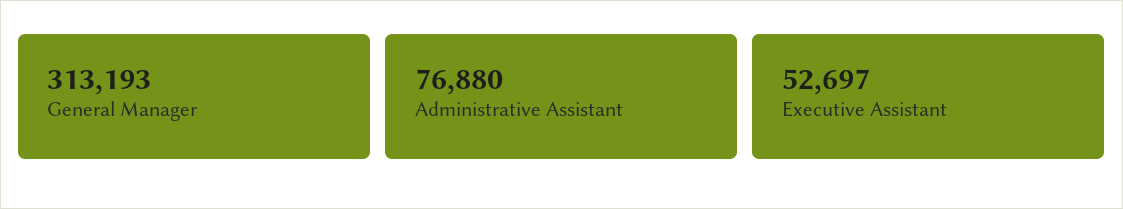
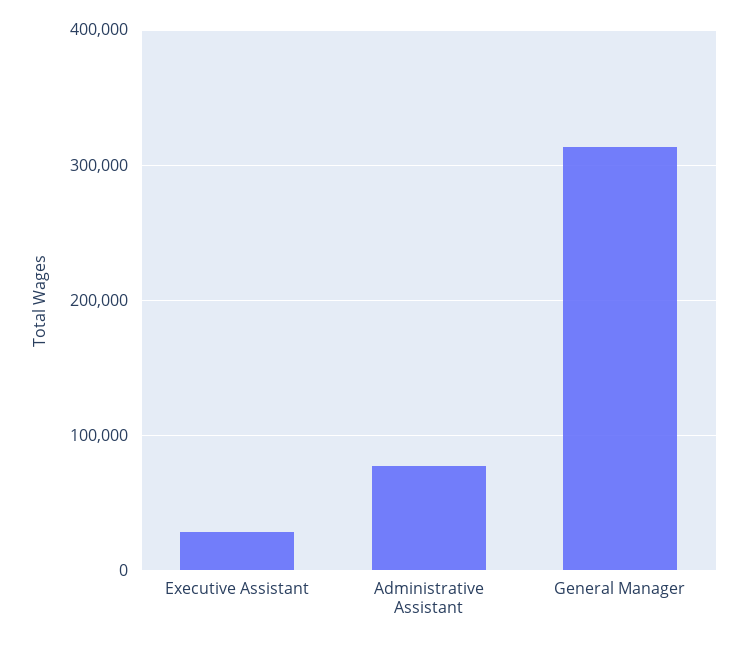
Executive Assistant: 52697 -> 30000

